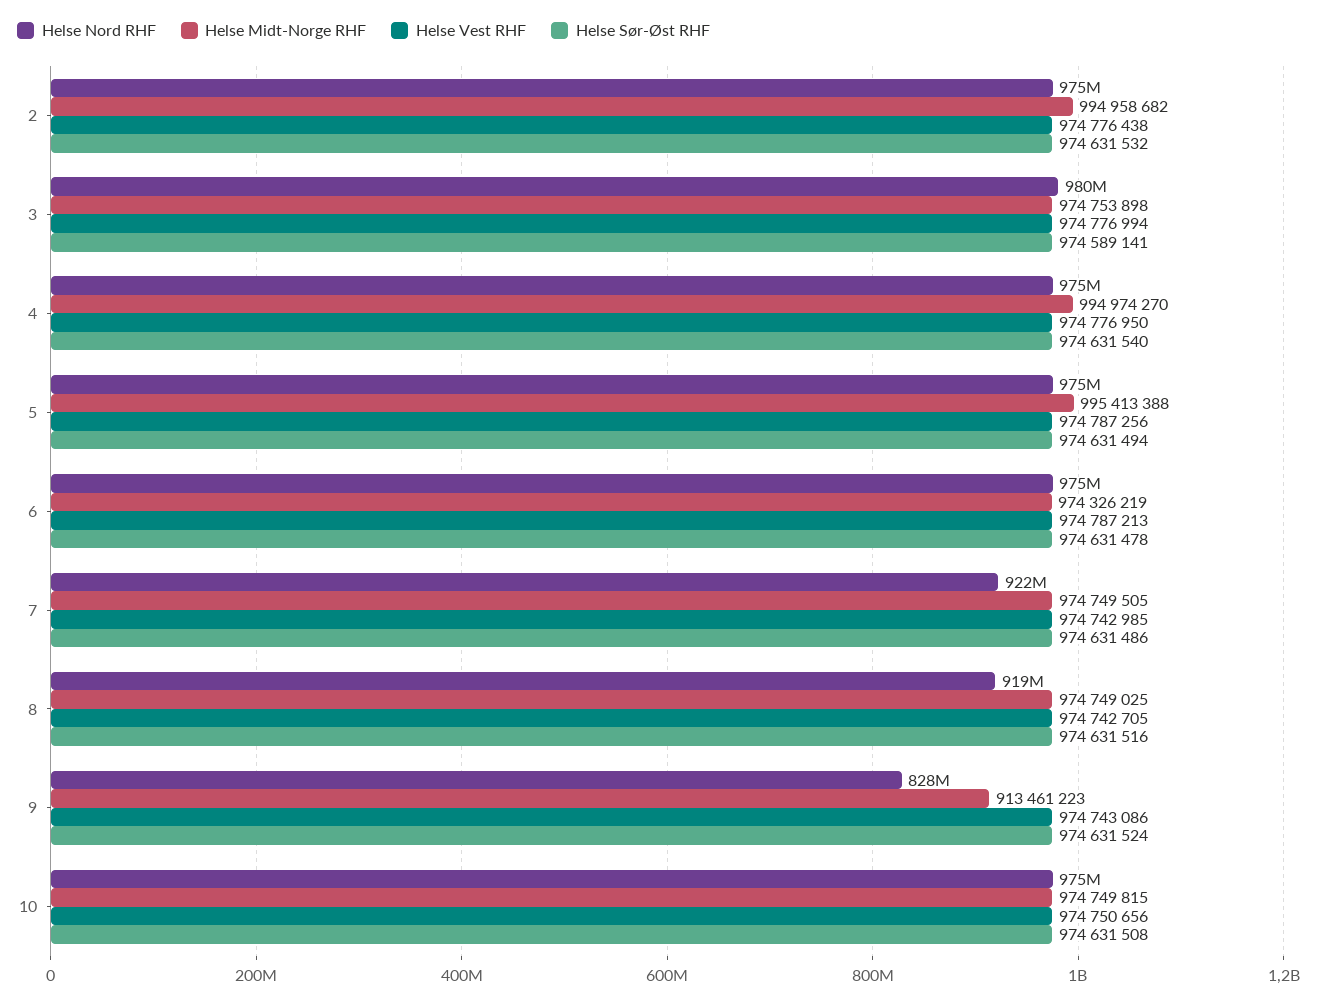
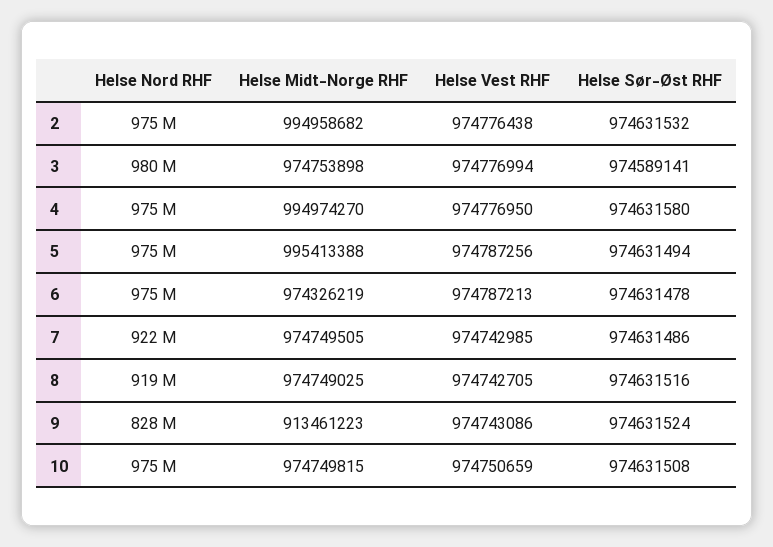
Helse Sør-Øst RHF, 4: 974631540 -> 974631580
Helse Vest RHF, 10: 974750656 -> 974750659

